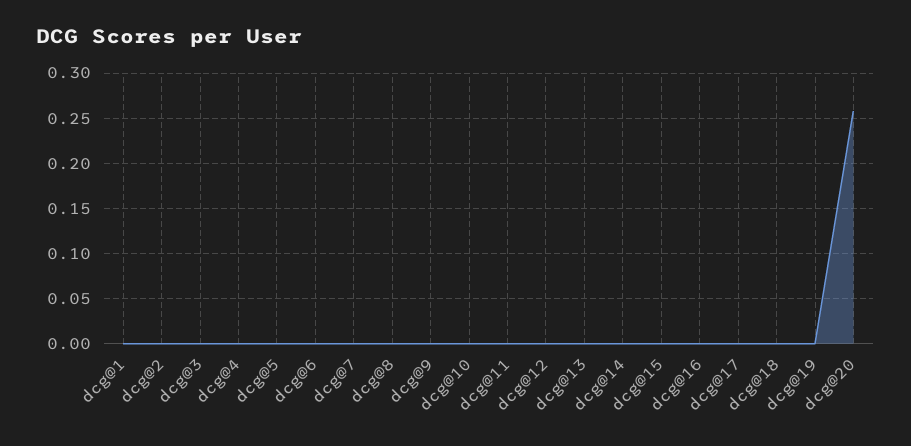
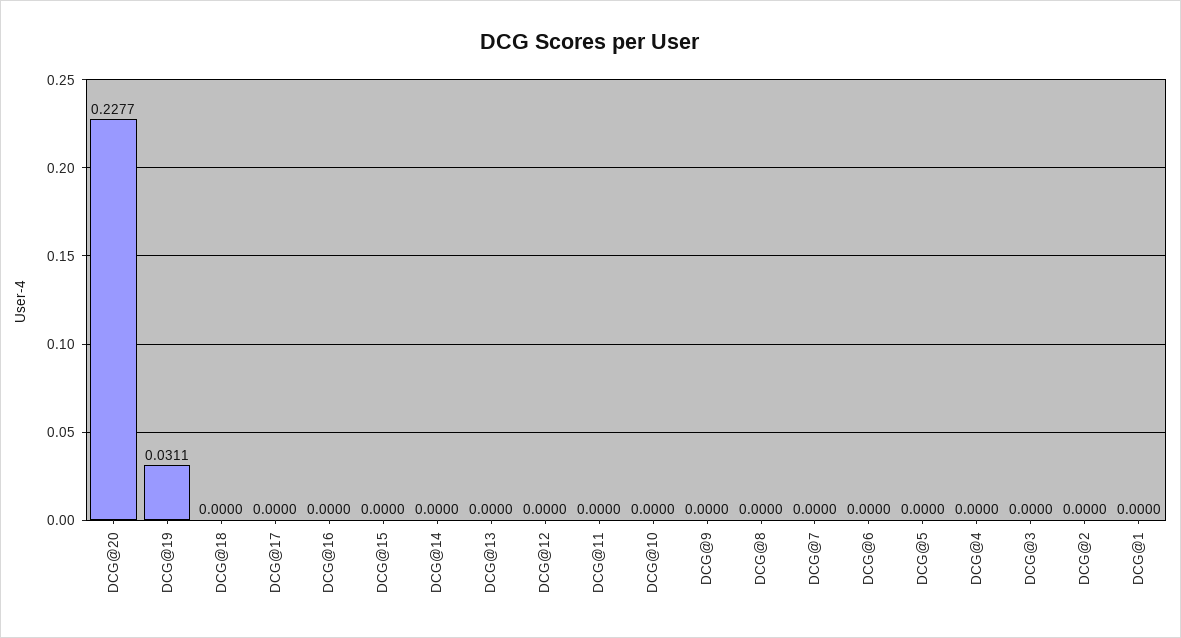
dcg@19: 0 -> 0.0311
dcg@20: 0.26 -> 0.2277

